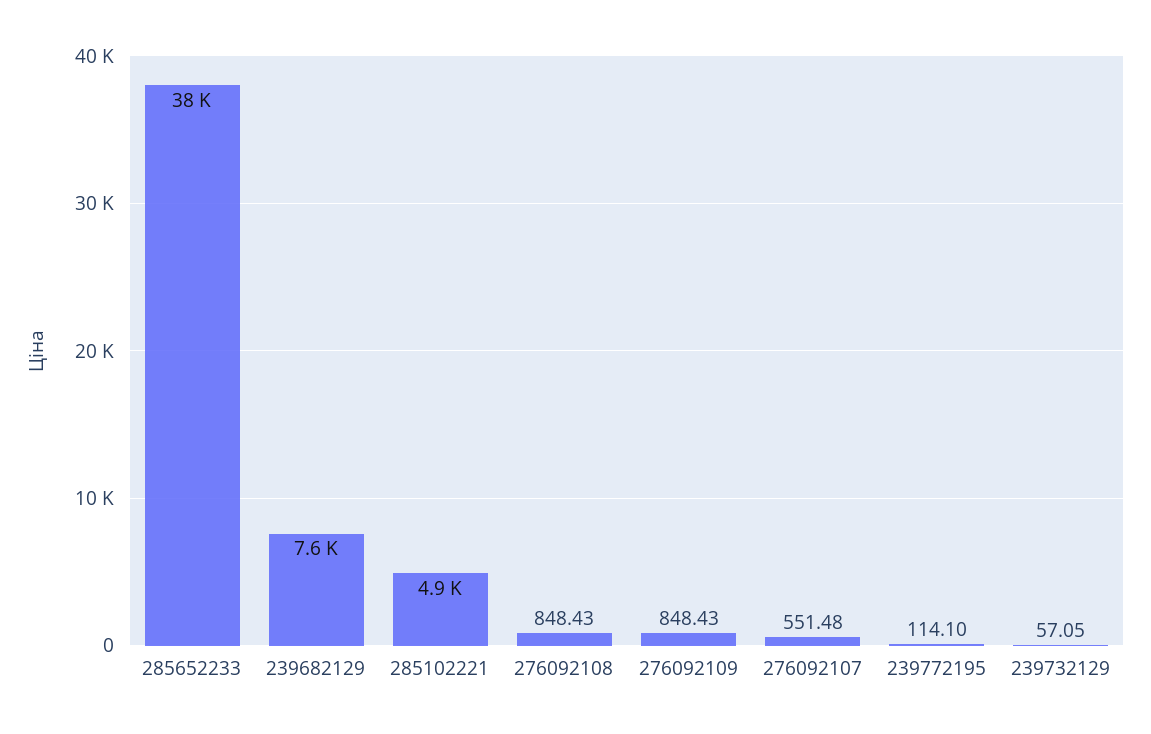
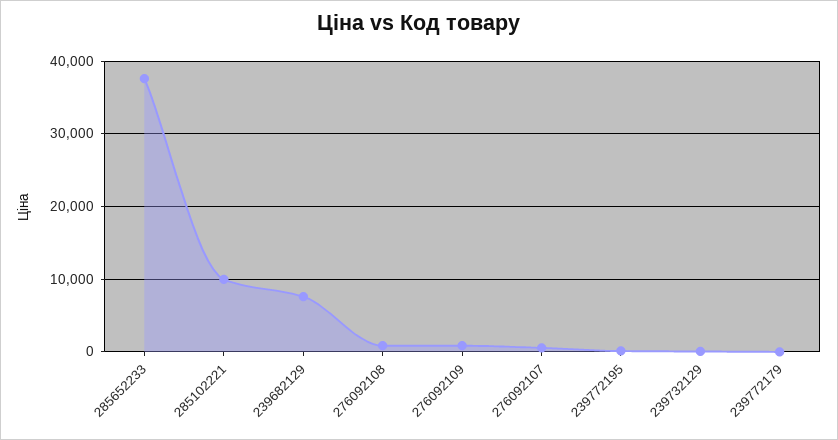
285102221: 4900 -> 10000
239772179: none -> 0

